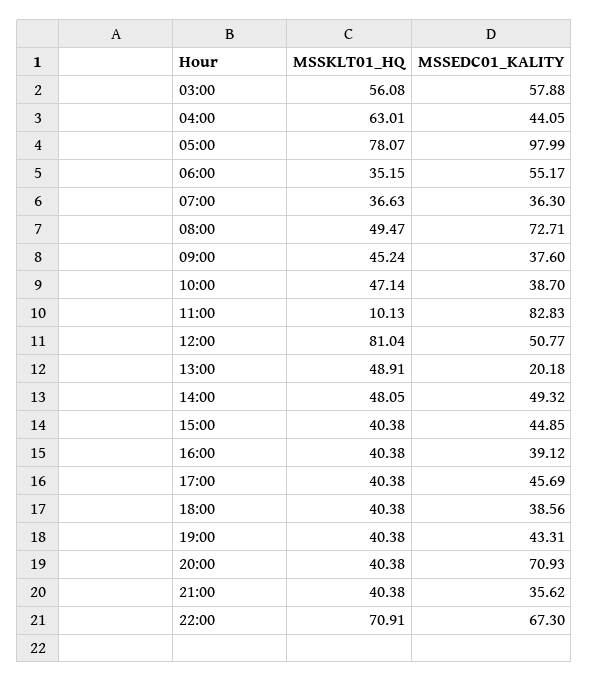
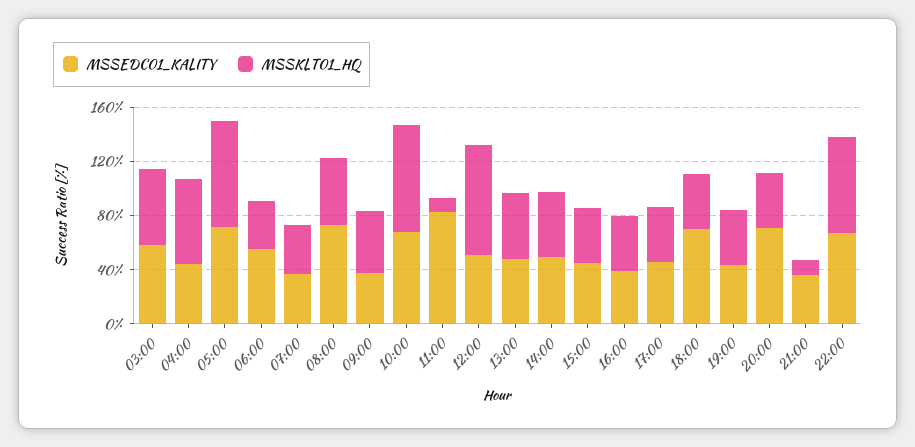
MSSEDC01_KALITY, 05:00: 97.99 -> 70
MSSKLT01_HQ, 10:00: 47.14 -> 80
MSSEDC01_KALITY, 10:00: 38.7 -> 70
MSSEDC01_KALITY, 13:00: 20.18 -> 50
MSSEDC01_KALITY, 18:00: 38.56 -> 70
MSSKLT01_HQ, 21:00: 40.38 -> 10

